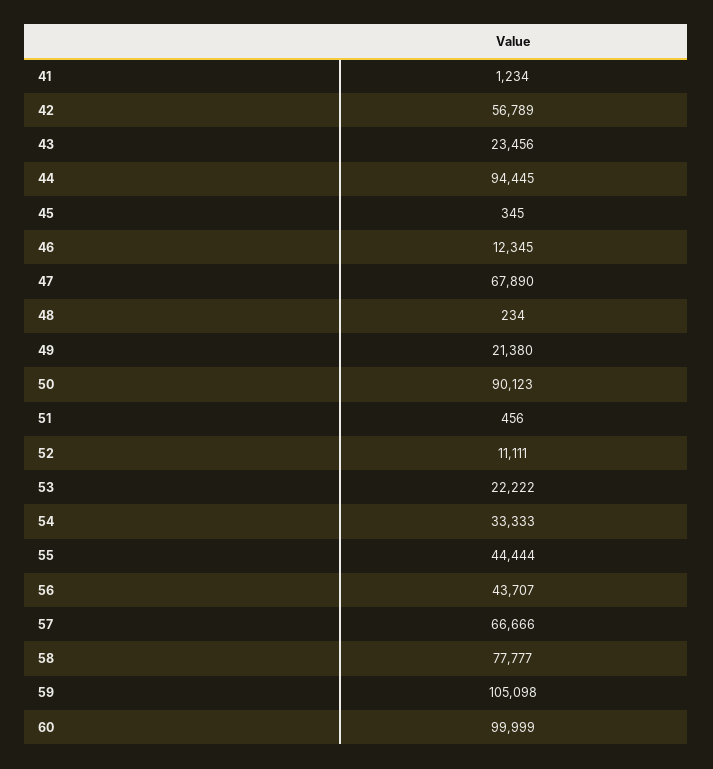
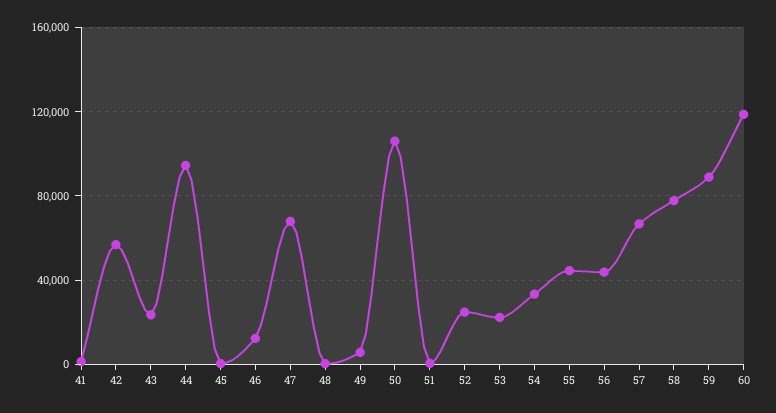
49: 21380 -> 5000
50: 90123 -> 105000
52: 11111 -> 25000
59: 105098 -> 90000
60: 99999 -> 120000

